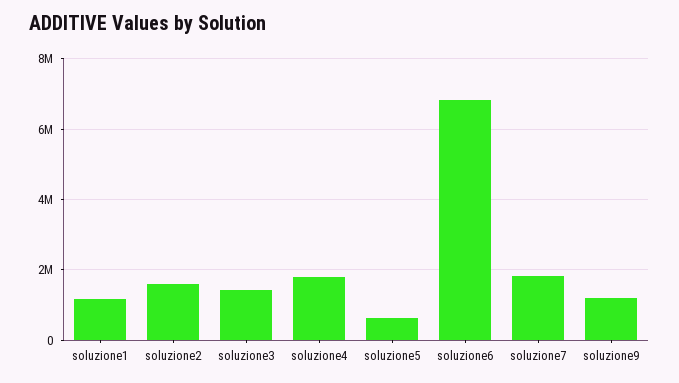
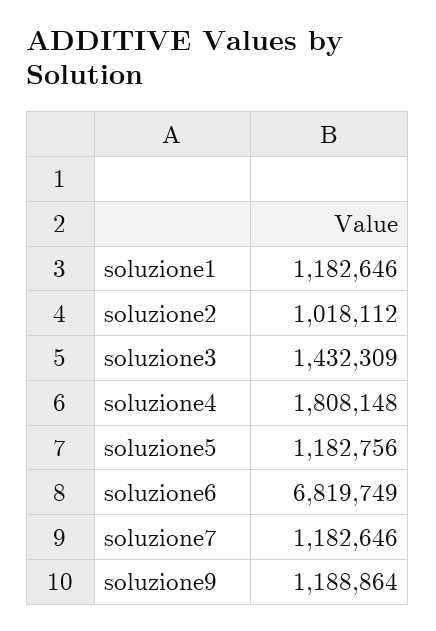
soluzione2: 1600000 -> 1018112
soluzione5: 600000 -> 1182756
soluzione7: 1800000 -> 1182646

